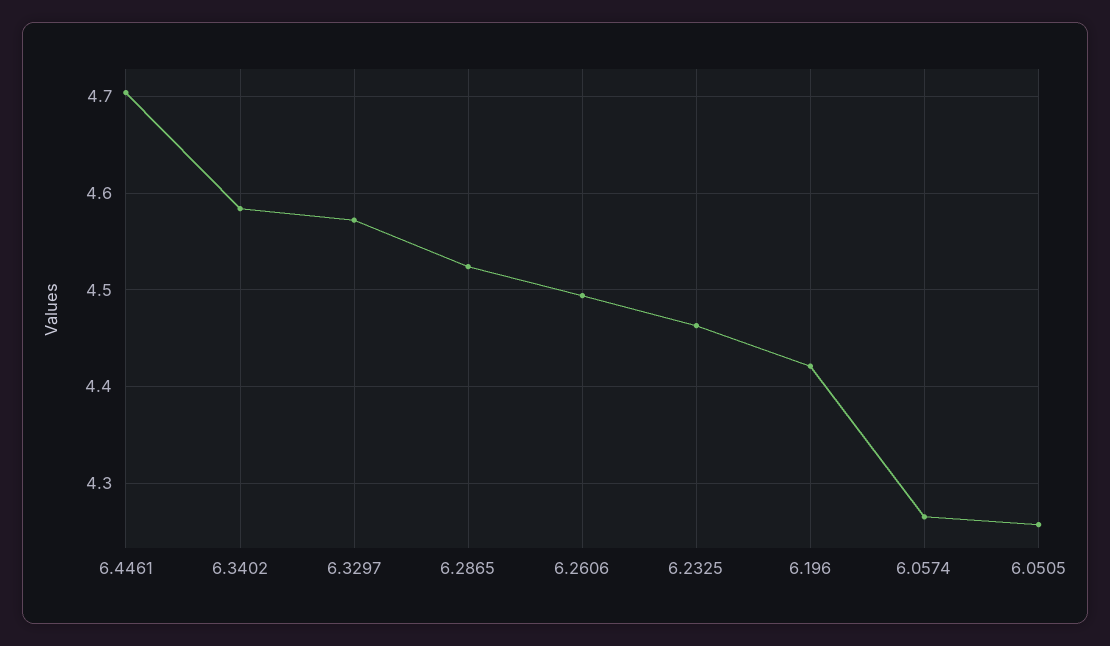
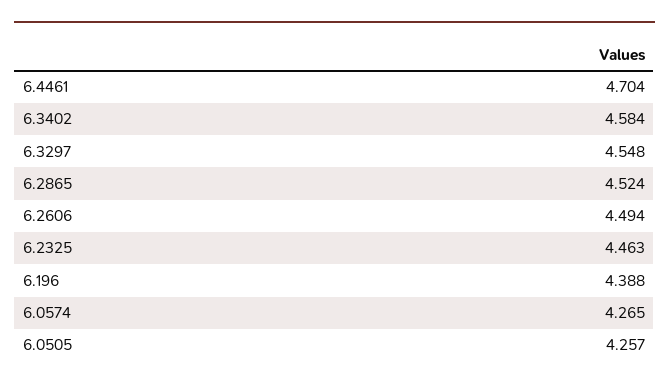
6.3297: 4.57 -> 4.548
6.196: 4.42 -> 4.388

